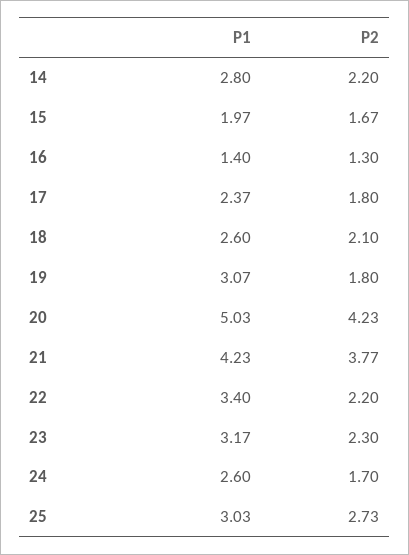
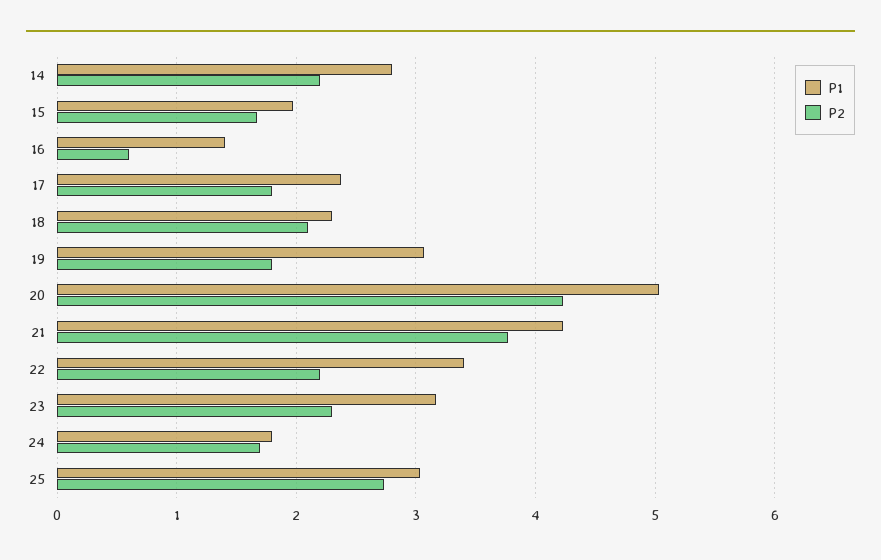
P2, 16: 1.3 -> 0.6
P1, 18: 2.6 -> 2.3
P1, 24: 2.6 -> 1.8

